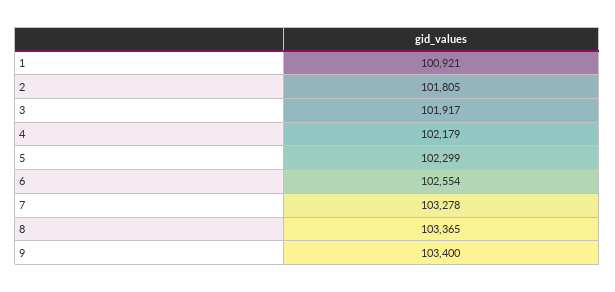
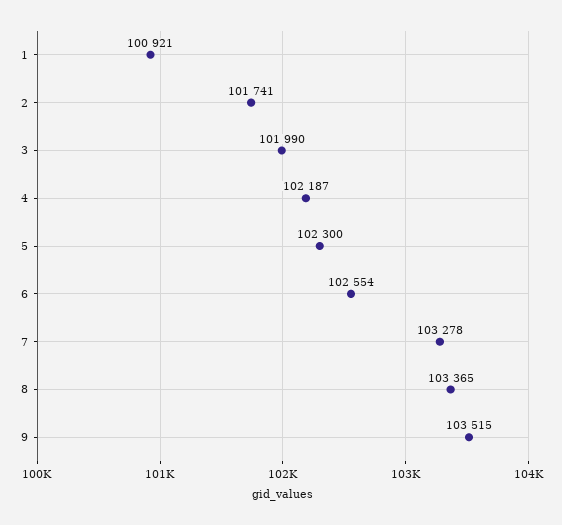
2: 101805 -> 101741
3: 101917 -> 101990
4: 102179 -> 102187
5: 102299 -> 102300
9: 103400 -> 103515

